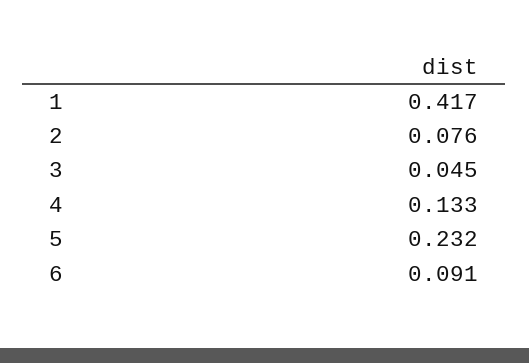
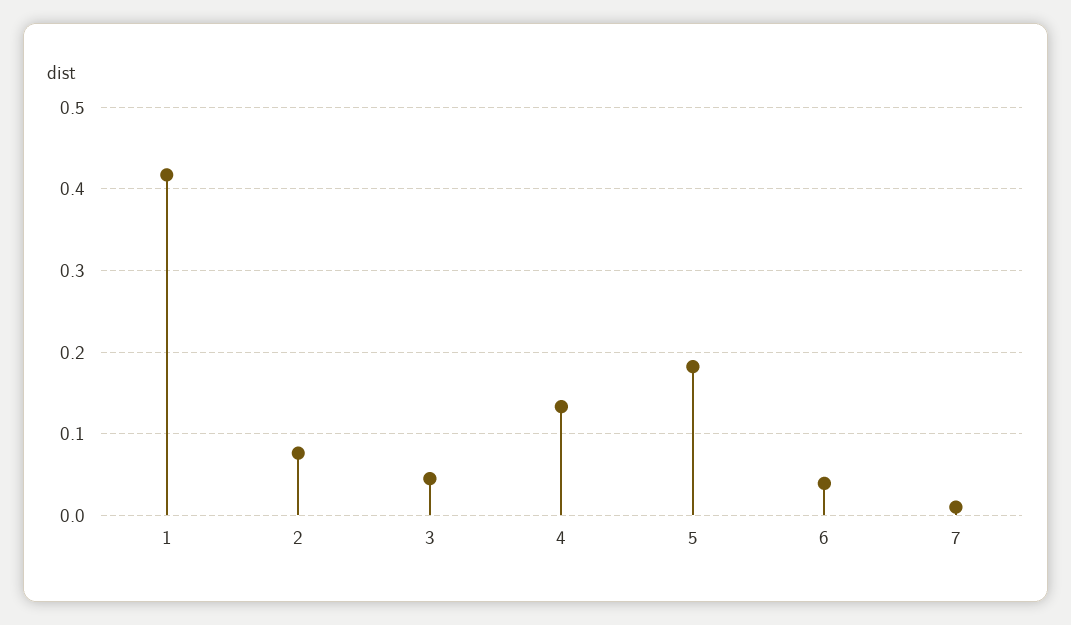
5: 0.232 -> 0.18
6: 0.091 -> 0.04
7: none -> 0.01

